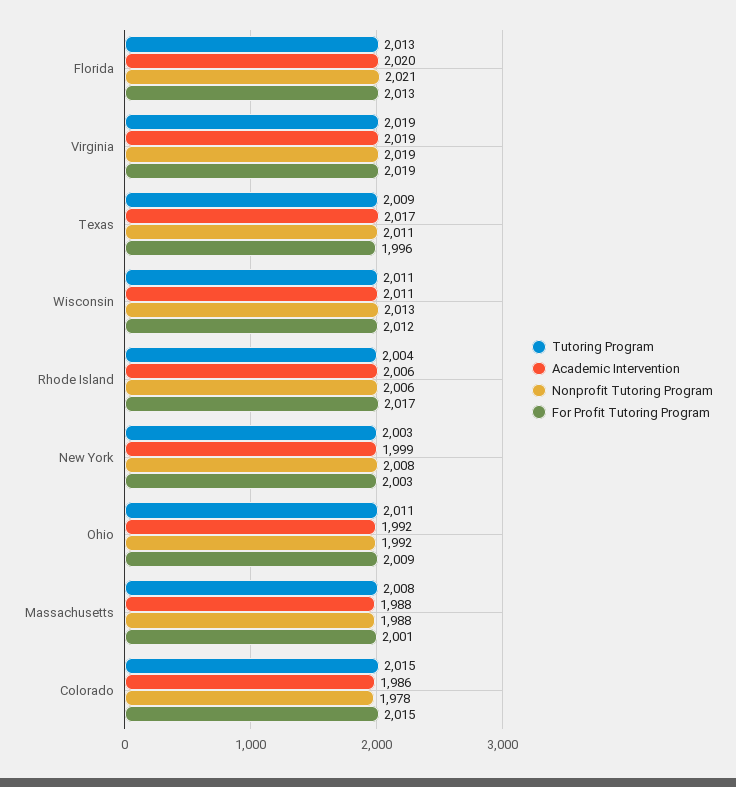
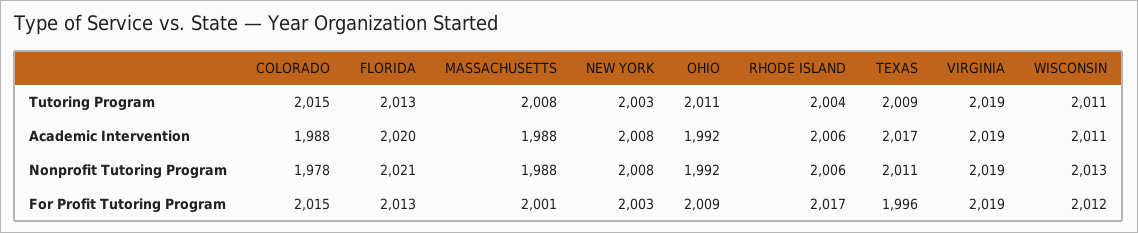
Academic Intervention, New York: 1999 -> 2008
Academic Intervention, Colorado: 1986 -> 1988

